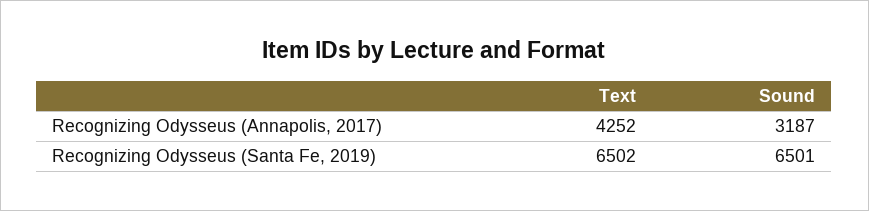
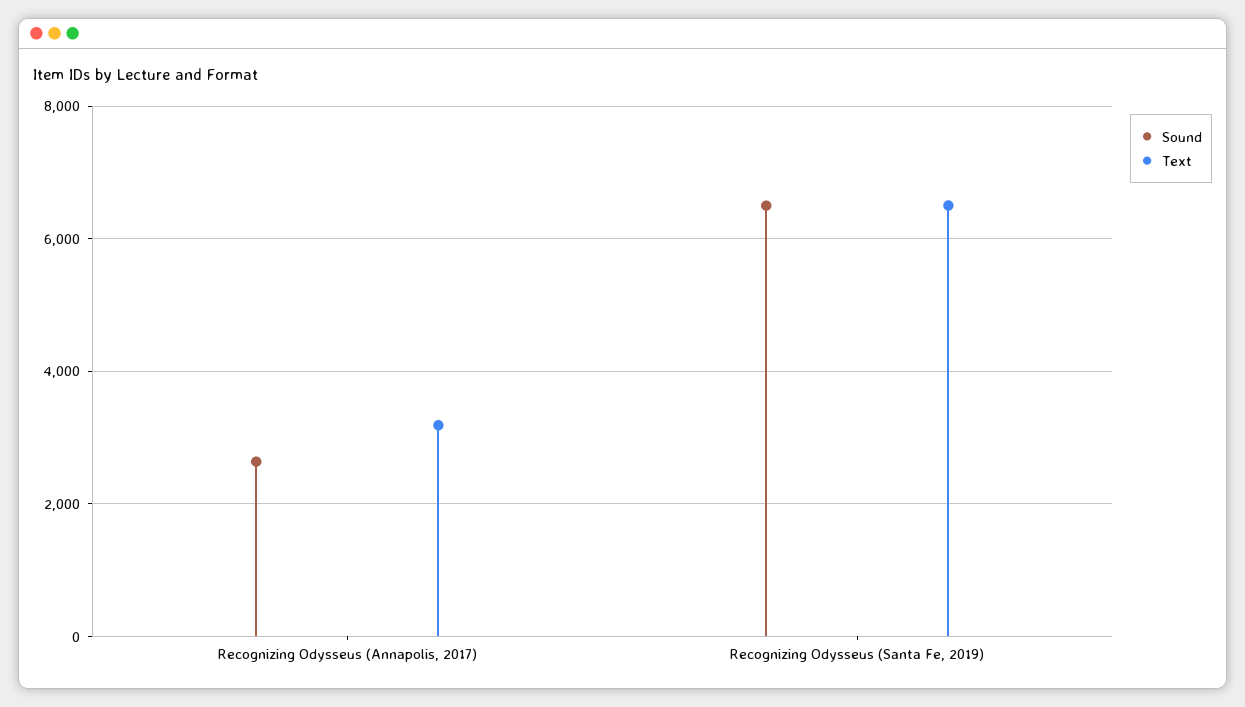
Text, Recognizing Odysseus (Annapolis, 2017): 4252 -> 3200
Sound, Recognizing Odysseus (Annapolis, 2017): 3187 -> 2600

